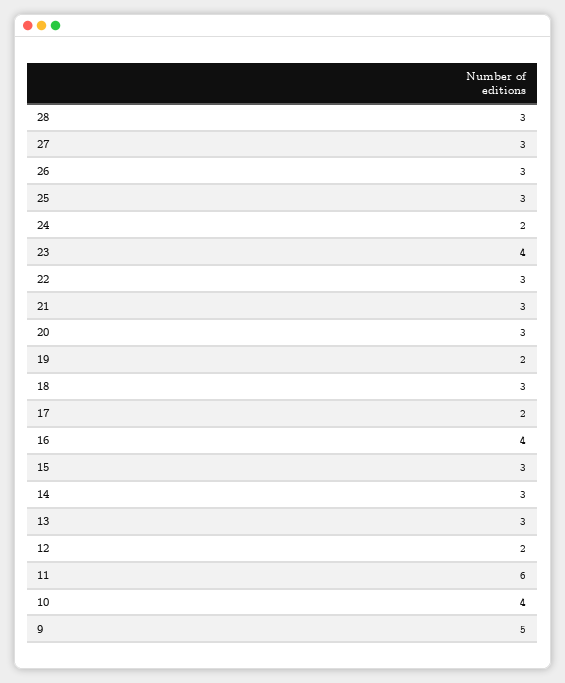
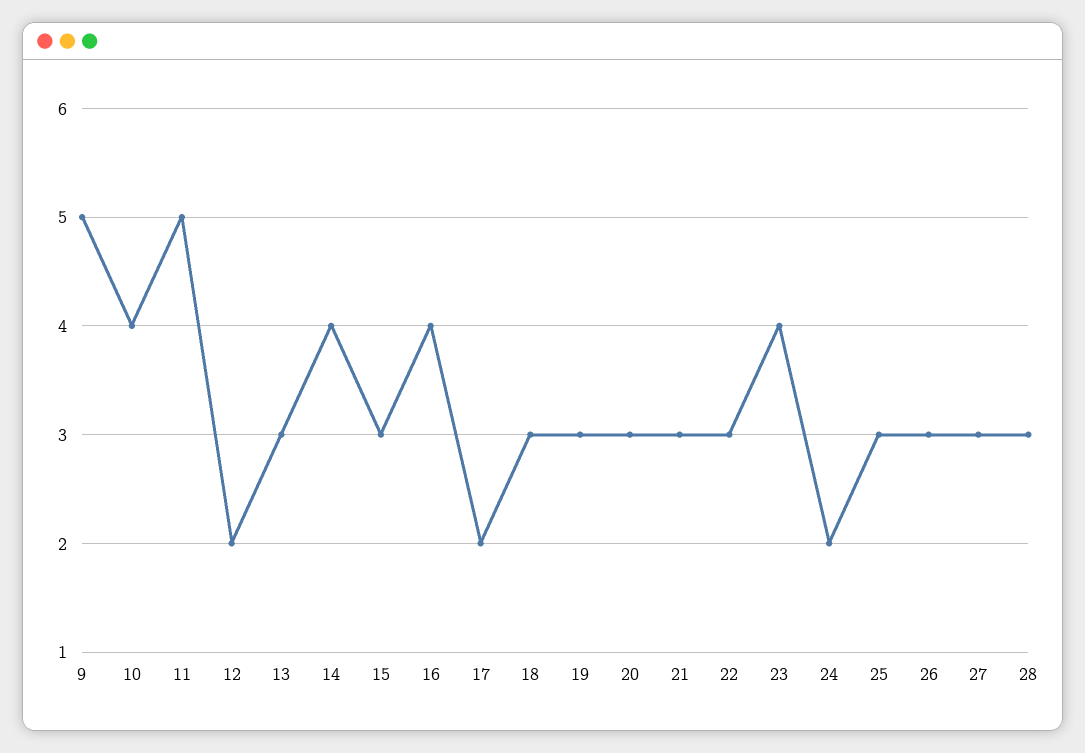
19: 2 -> 3
14: 3 -> 4
11: 6 -> 5

